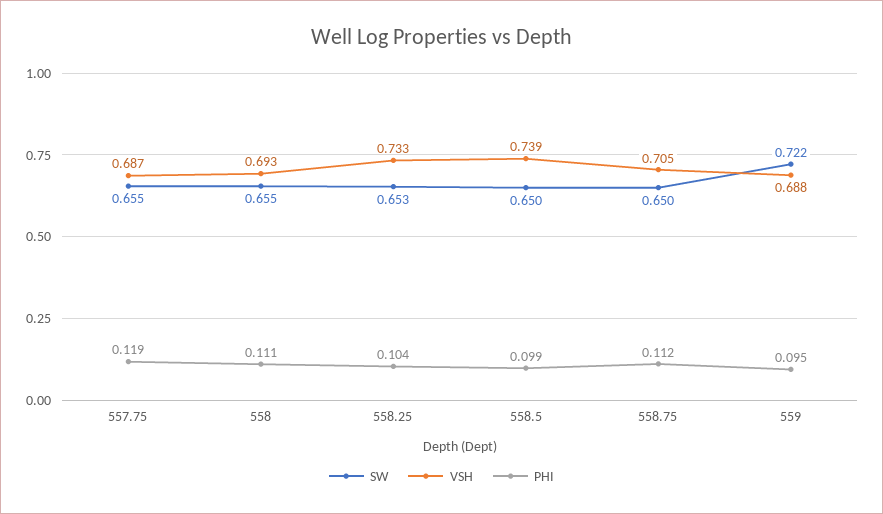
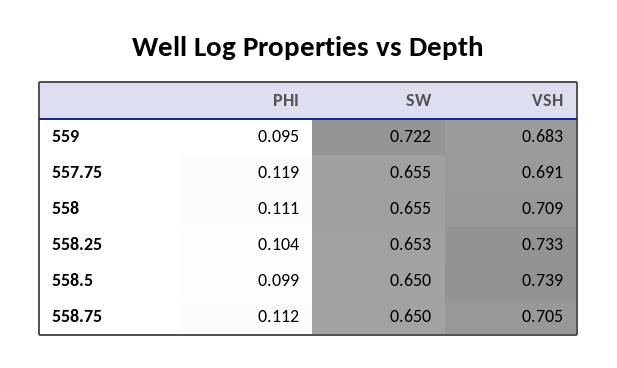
VSH, 557.75: 0.687 -> 0.691
VSH, 558: 0.693 -> 0.709
VSH, 559: 0.688 -> 0.683

